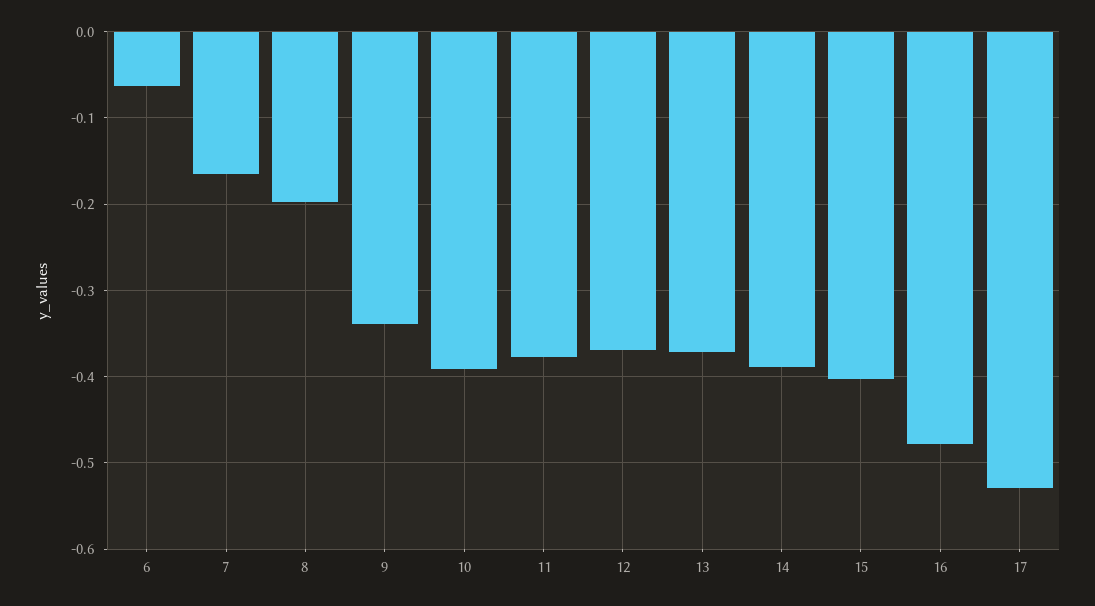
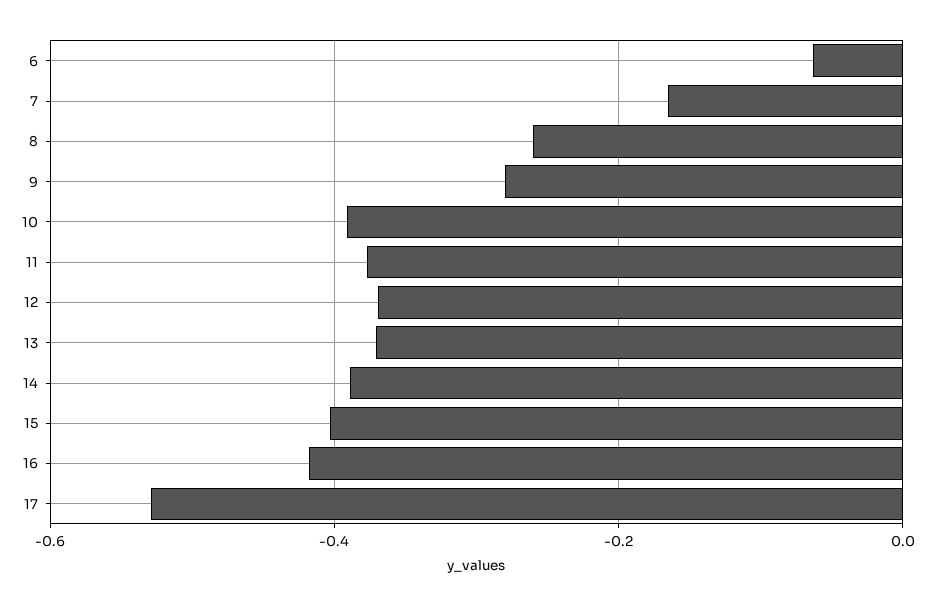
8: -0.2 -> -0.26
9: -0.34 -> -0.28
16: -0.48 -> -0.42

